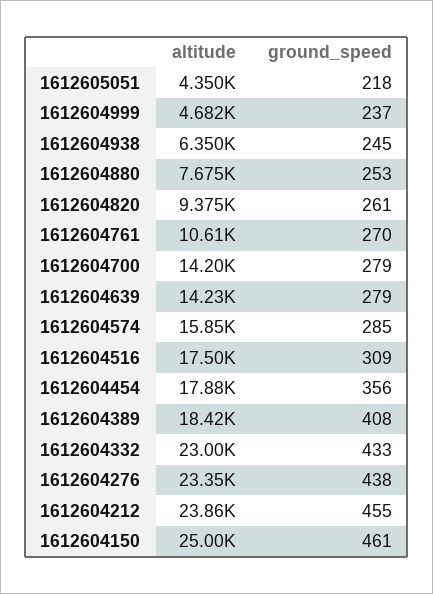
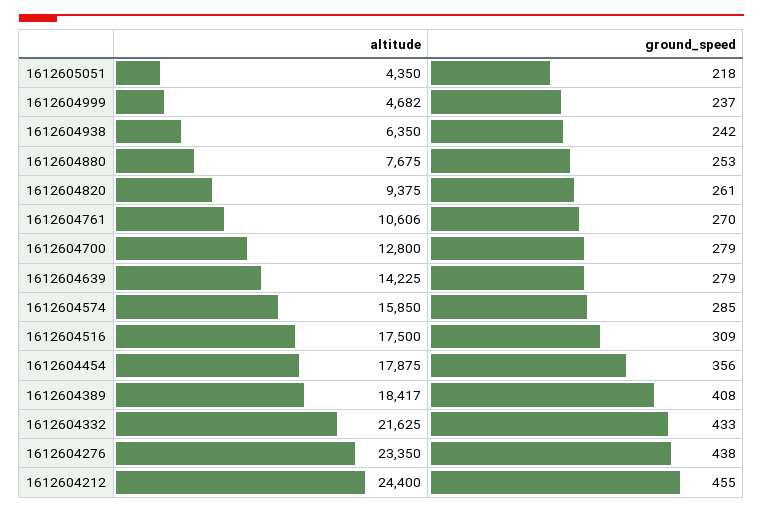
ground_speed, 1612604938: 245 -> 242
altitude, 1612604700: 14200 -> 12800
altitude, 1612604332: 23000 -> 21625
altitude, 1612604212: 23860 -> 24400
altitude, 1612604150: 25000 -> none
ground_speed, 1612604150: 461 -> none

